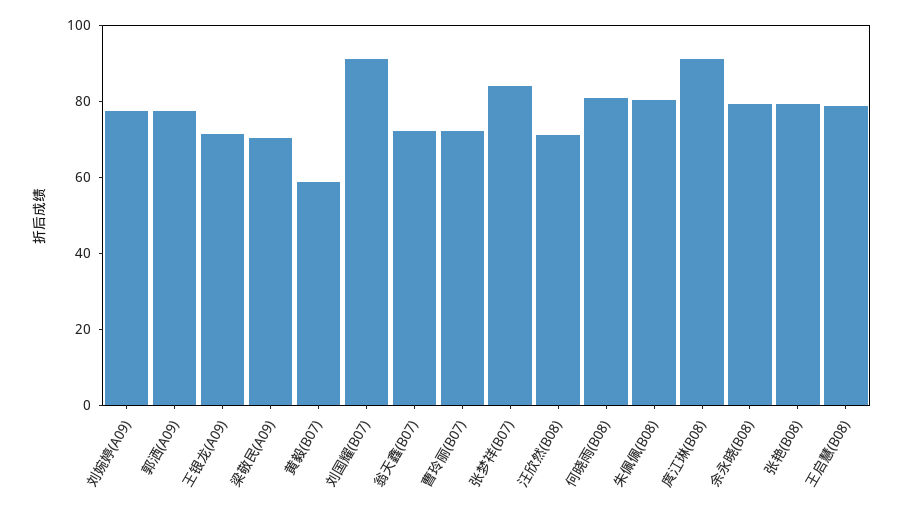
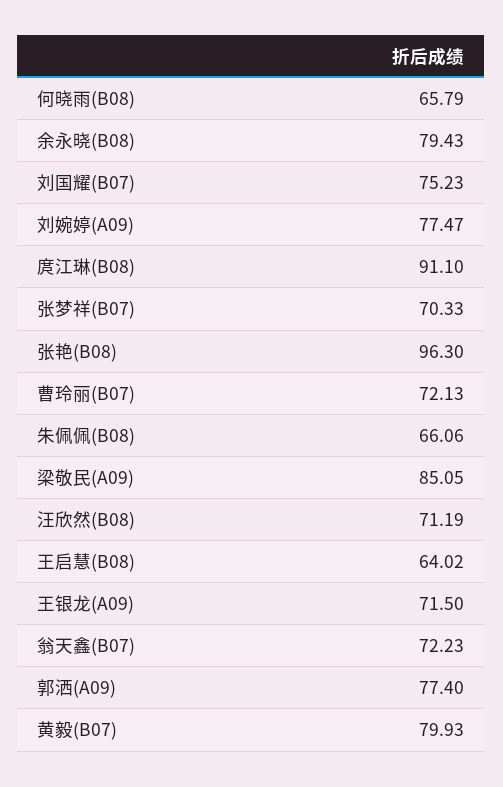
梁敬民(A09): 70 -> 85.05
黄毅(B07): 60 -> 79.93
刘国耀(B07): 90 -> 75.23
张梦祥(B07): 85 -> 70.33
何晓雨(B08): 80 -> 65.79
朱佩佩(B08): 80 -> 66.06
张艳(B08): 80 -> 96.3
王启慧(B08): 80 -> 64.02

